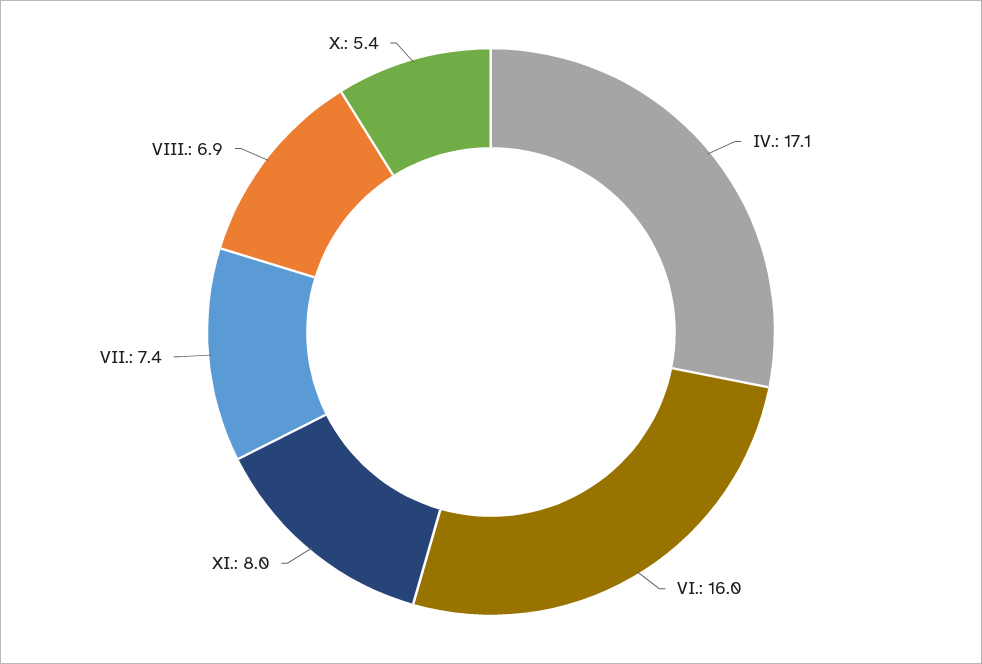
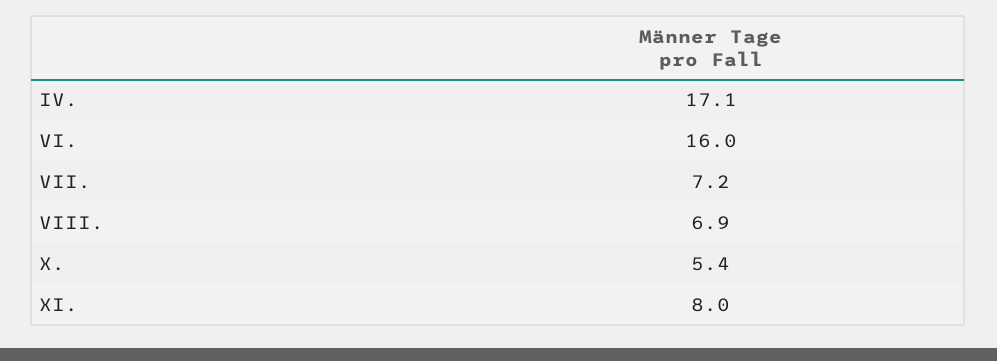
VII.: 7.4 -> 7.2

